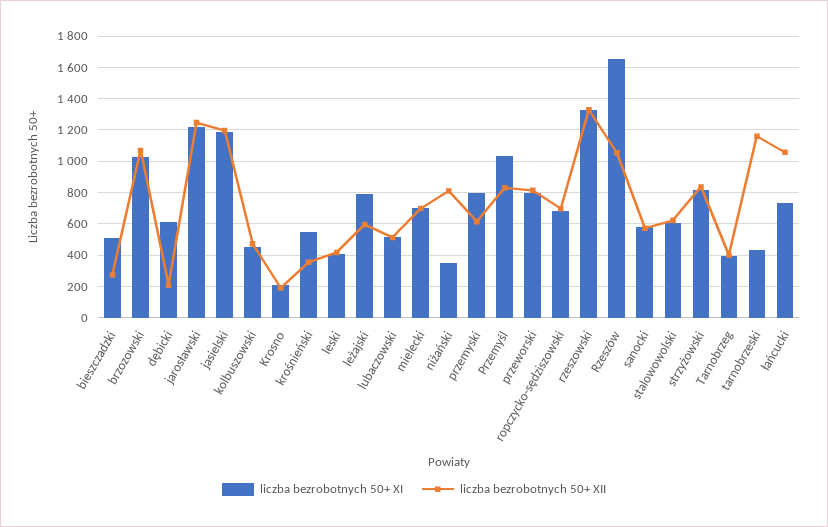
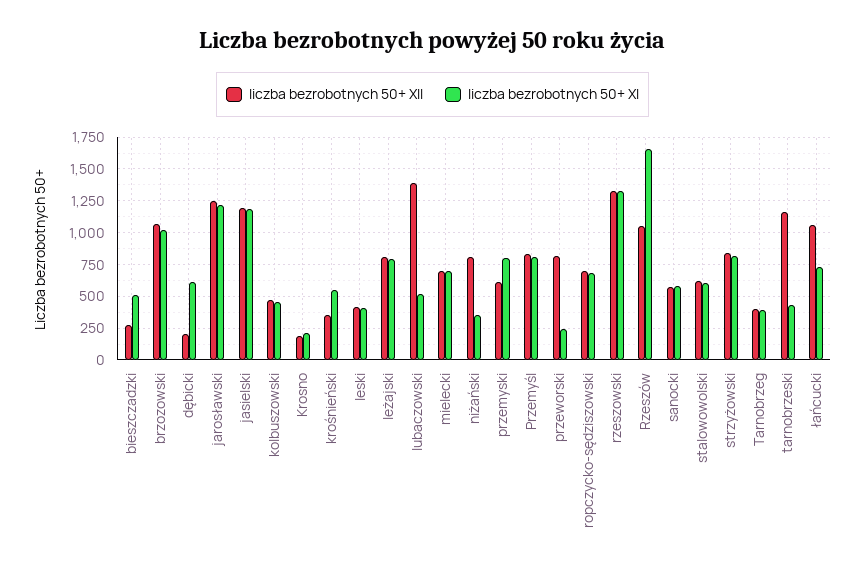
liczba bezrobotnych 50+ XII, leżajski: 600 -> 800
liczba bezrobotnych 50+ XII, lubaczowski: 500 -> 1400
liczba bezrobotnych 50+ XI, Przemyśl: 1050 -> 800
liczba bezrobotnych 50+ XI, przeworski: 800 -> 250

